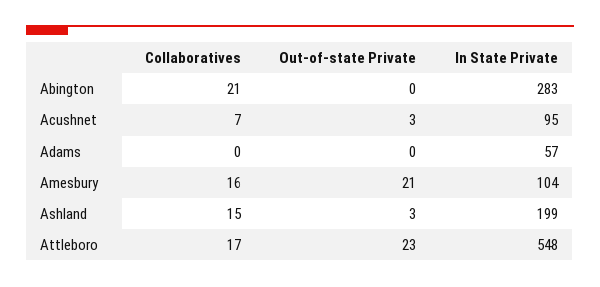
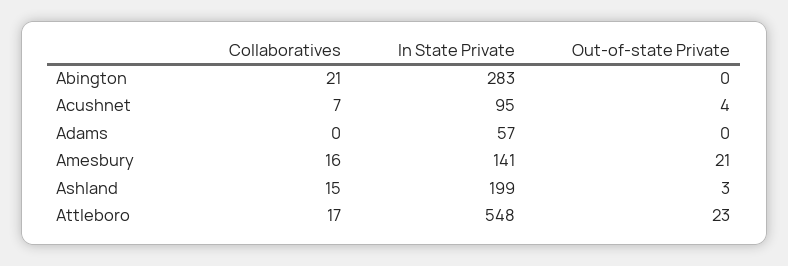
Out-of-state Private, Acushnet: 3 -> 4
In State Private, Amesbury: 104 -> 141

